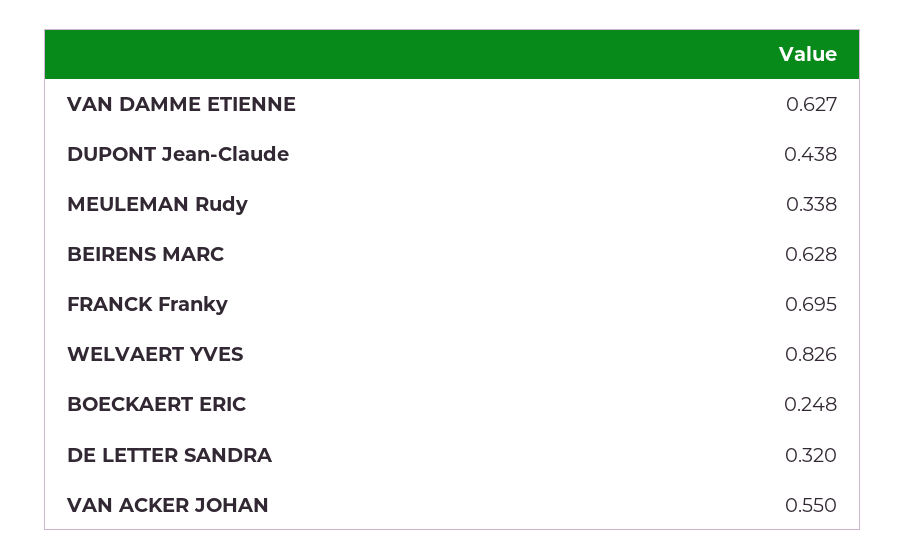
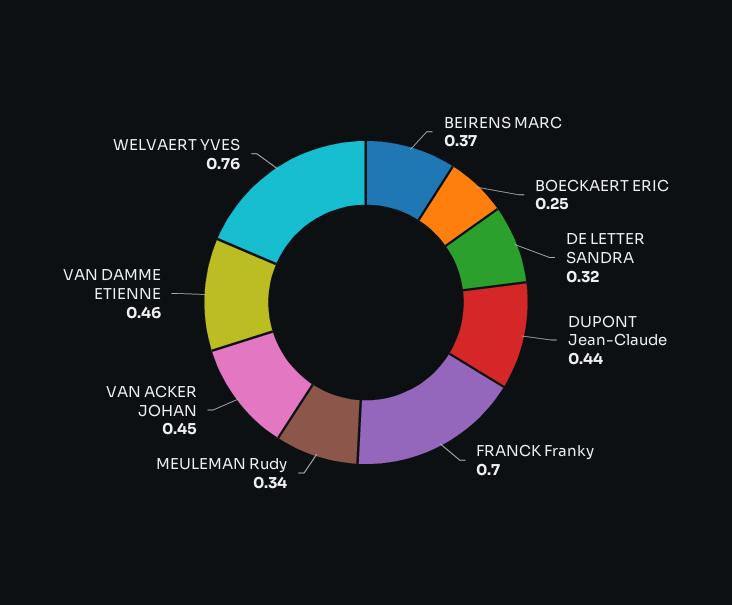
VAN DAMME ETIENNE: 0.627 -> 0.46
BEIRENS MARC: 0.628 -> 0.37
WELVAERT YVES: 0.826 -> 0.76
VAN ACKER JOHAN: 0.55 -> 0.45

